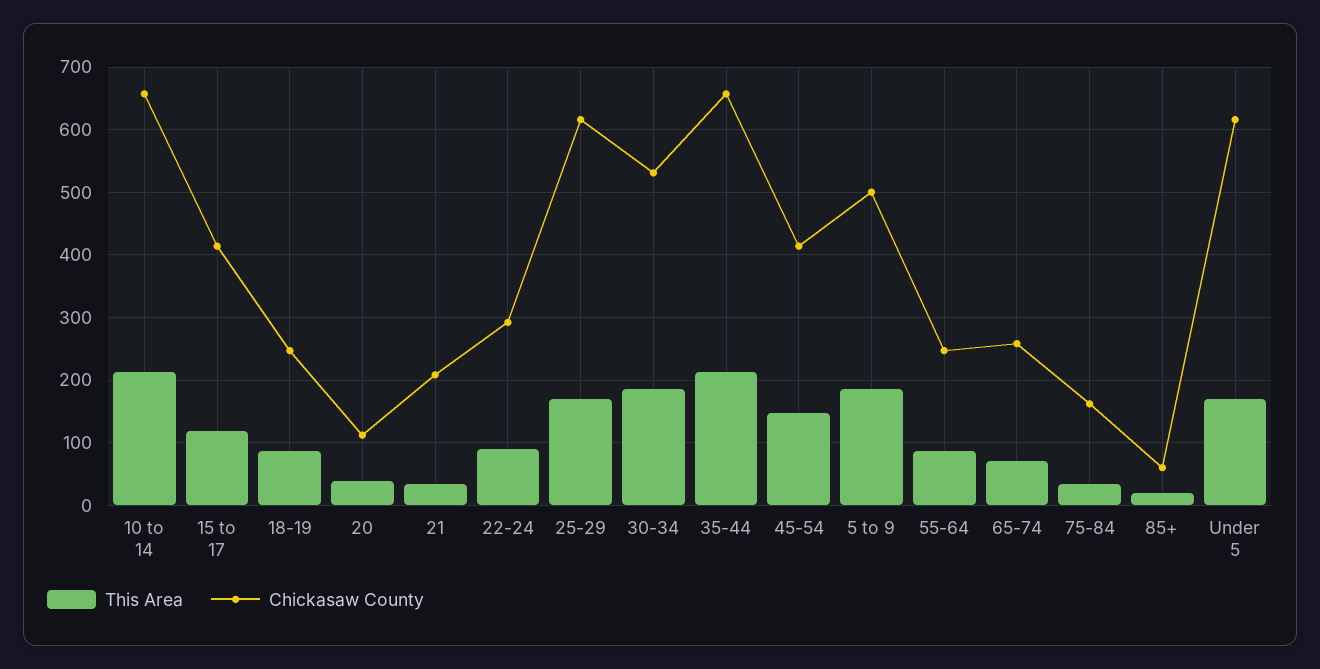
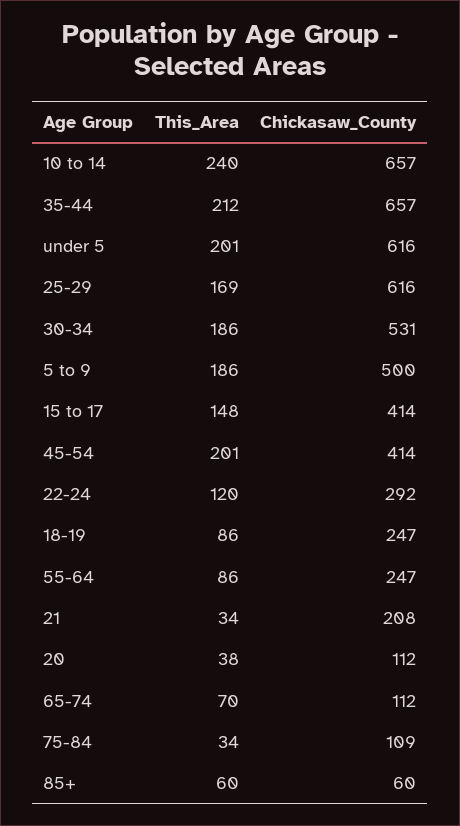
This Area, 10 to 14: 210 -> 240
This Area, 15 to 17: 120 -> 148
This Area, 22-24: 90 -> 120
This Area, 45-54: 150 -> 201
Chickasaw County, 65-74: 260 -> 112
Chickasaw County, 75-84: 160 -> 109
This Area, 85+: 20 -> 60
This Area, Under 5: 170 -> 201

